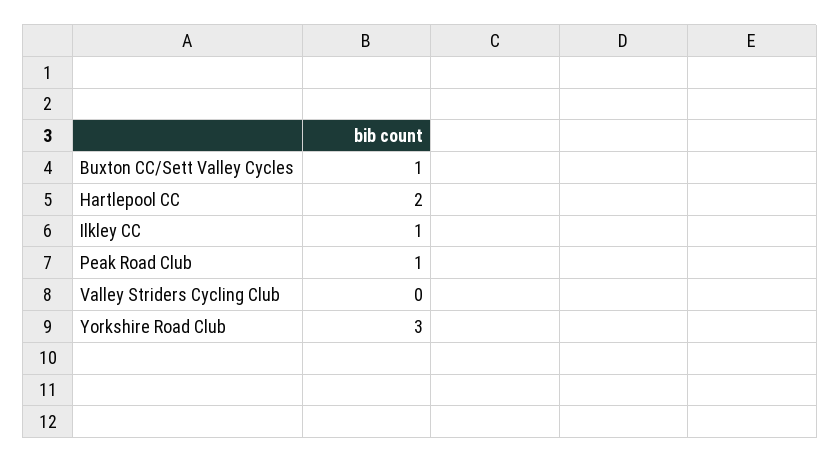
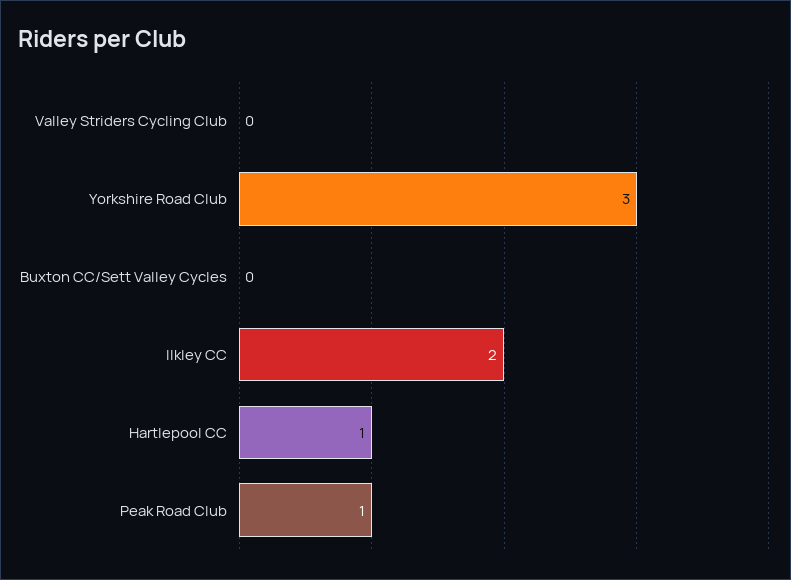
Buxton CC/Sett Valley Cycles: 1 -> 0
Hartlepool CC: 2 -> 1
Ilkley CC: 1 -> 2

